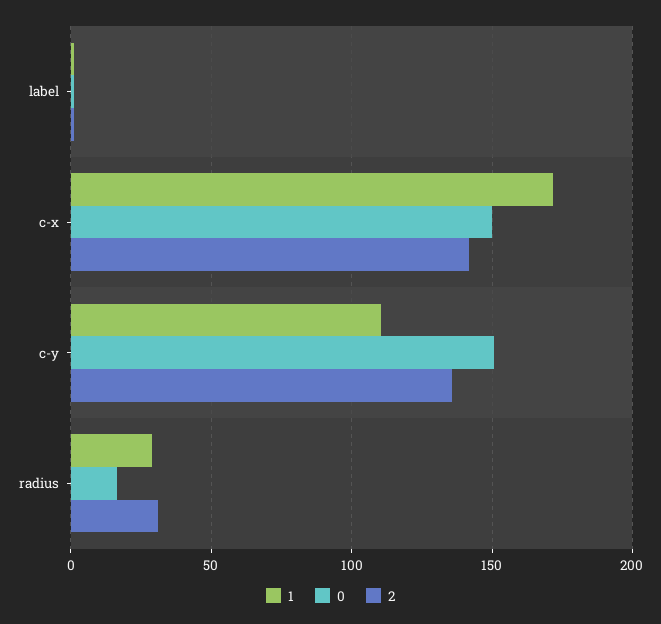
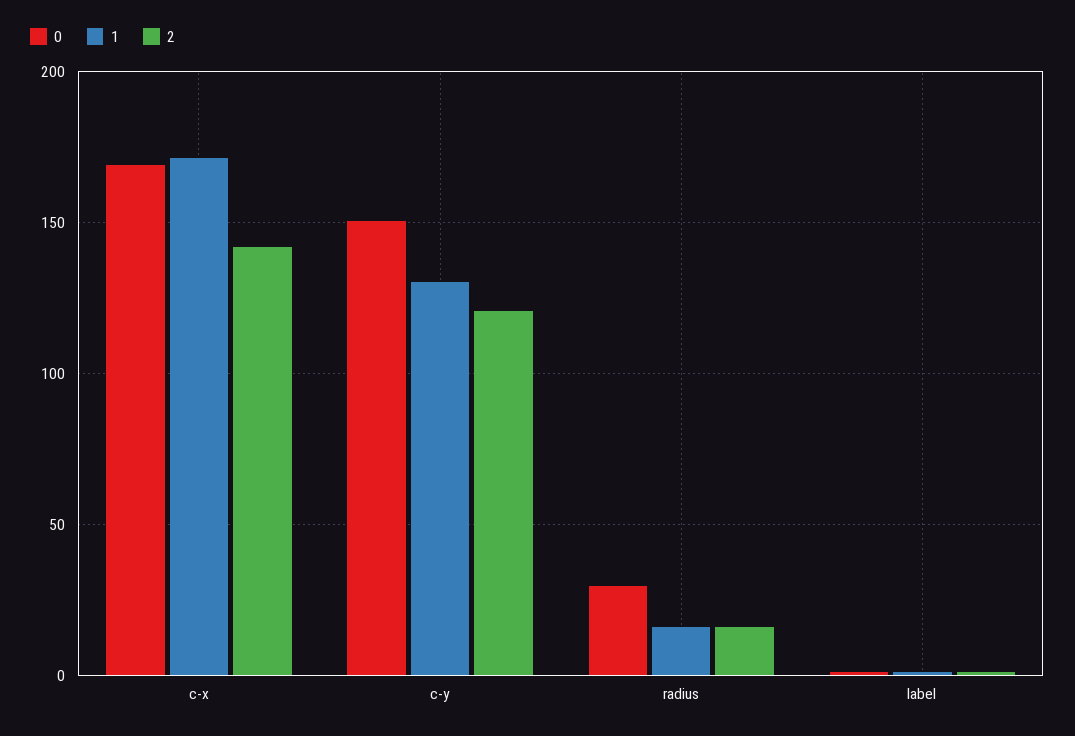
0, c-x: 150 -> 170
1, c-y: 110 -> 130
2, c-y: 135 -> 120
1, radius: 30 -> 15
0, radius: 15 -> 30
2, radius: 30 -> 15

